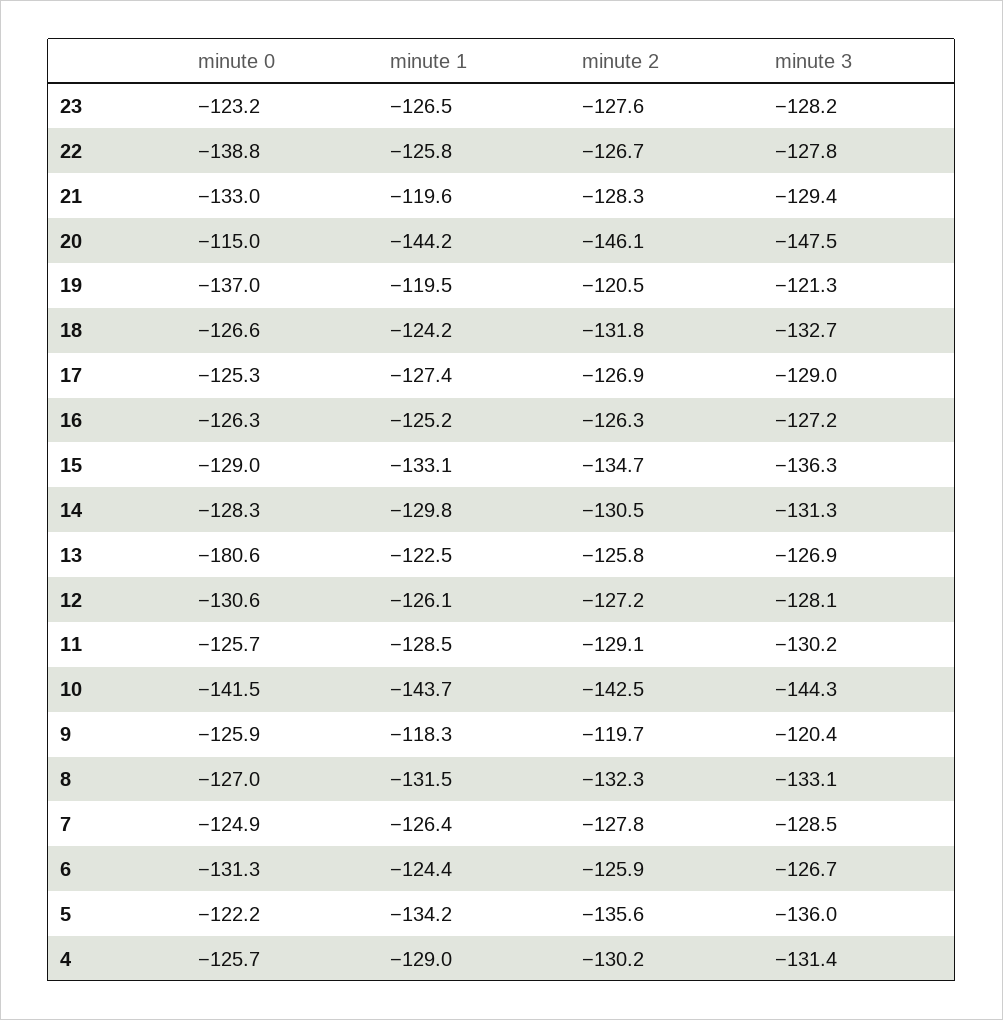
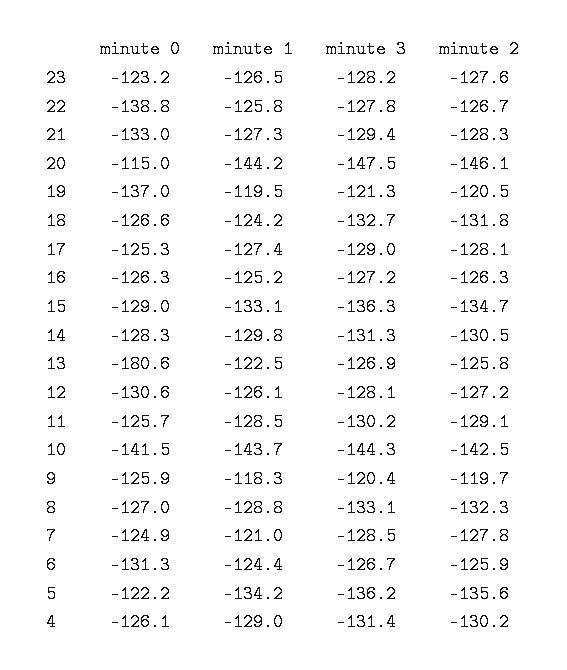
minute 1, 21: -119.6 -> -127.3
minute 2, 17: -126.9 -> -128.1
minute 1, 8: -131.5 -> -128.8
minute 1, 7: -126.4 -> -121
minute 3, 5: -136 -> -136.2
minute 0, 4: -125.7 -> -126.1

